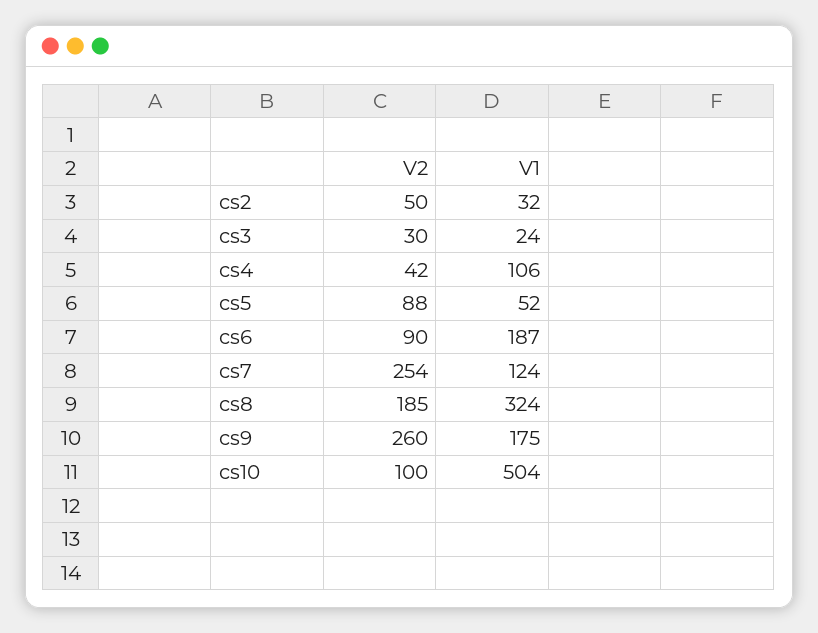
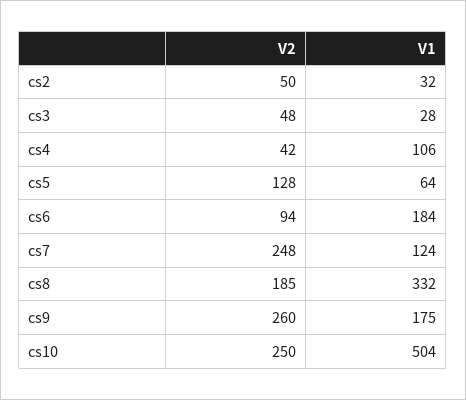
V2, cs3: 30 -> 48
V1, cs3: 24 -> 28
V2, cs5: 88 -> 128
V1, cs5: 52 -> 64
V2, cs6: 90 -> 94
V1, cs6: 187 -> 184
V2, cs7: 254 -> 248
V1, cs8: 324 -> 332
V2, cs10: 100 -> 250

